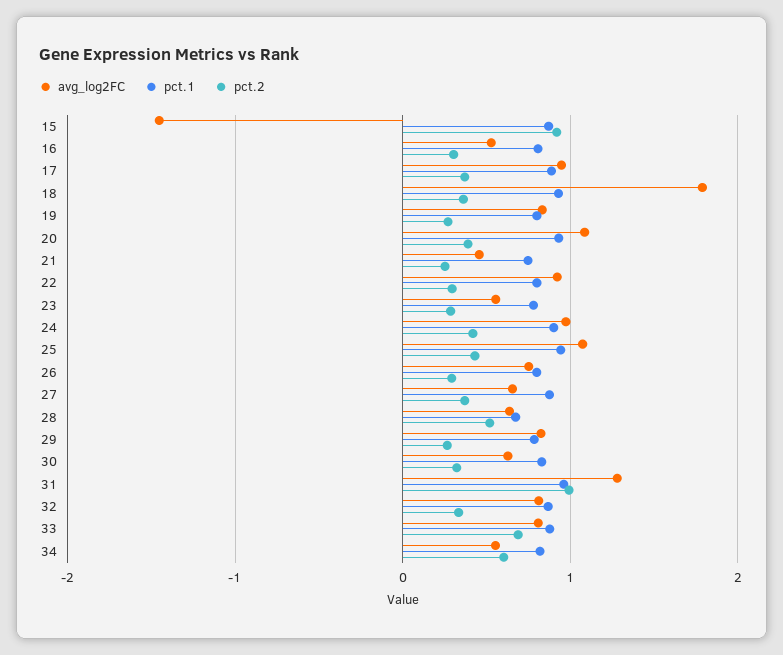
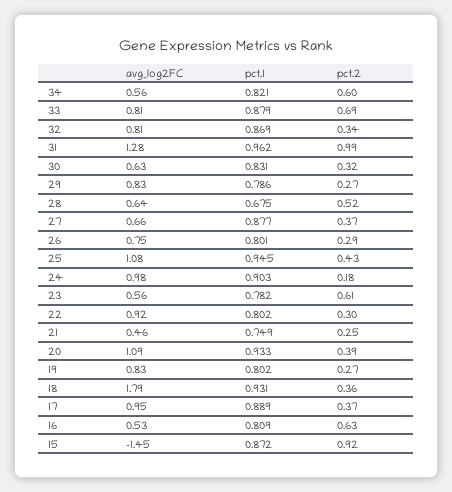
pct.2, 16: 0.3 -> 0.63
pct.2, 23: 0.3 -> 0.61
pct.2, 24: 0.4 -> 0.18

